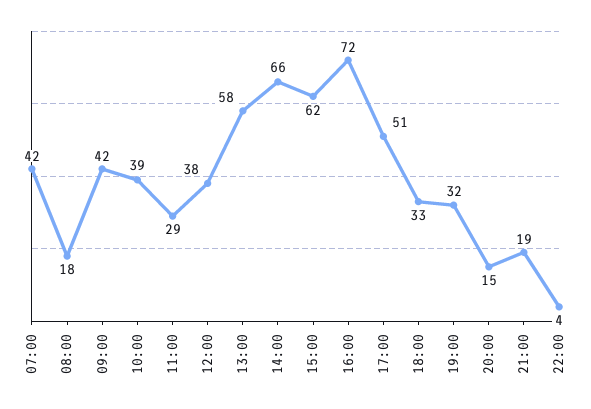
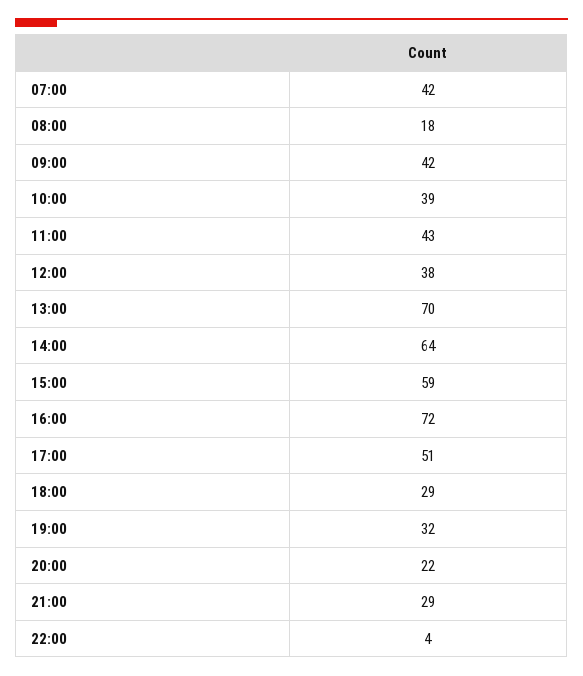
11:00: 29 -> 43
13:00: 58 -> 70
14:00: 66 -> 64
15:00: 62 -> 59
18:00: 33 -> 29
20:00: 15 -> 22
21:00: 19 -> 29

